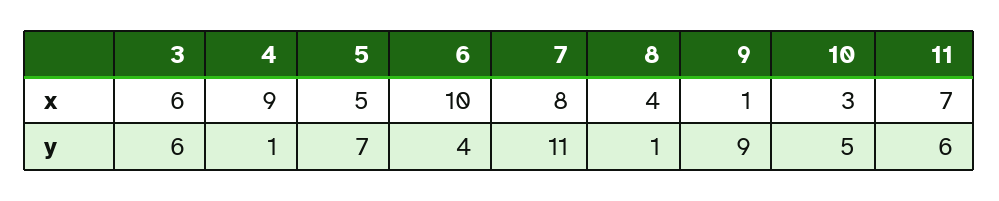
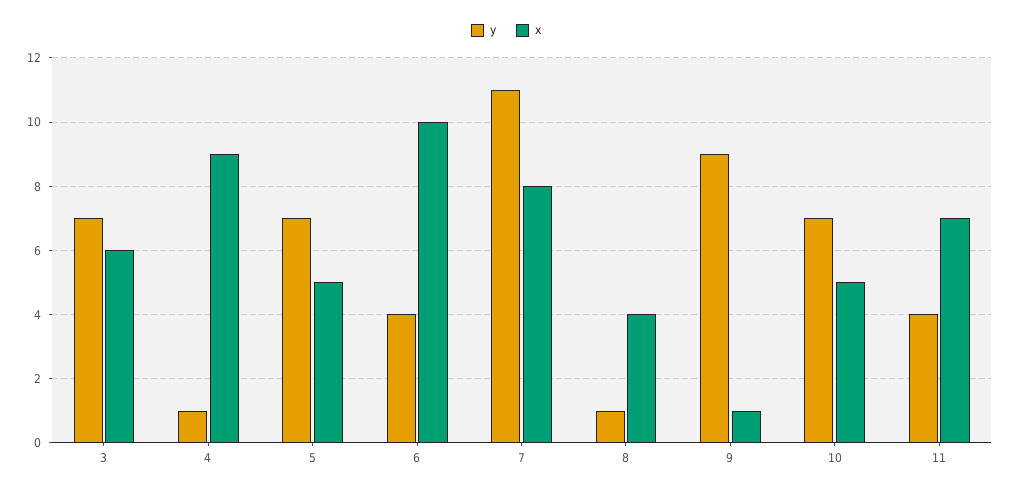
x, 10: 3 -> 5
y, 3: 6 -> 7
y, 10: 5 -> 7
y, 11: 6 -> 4

